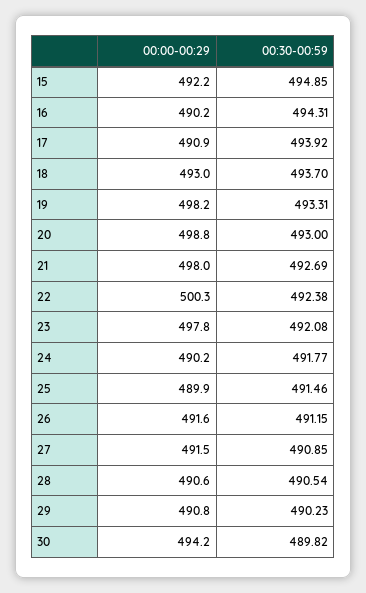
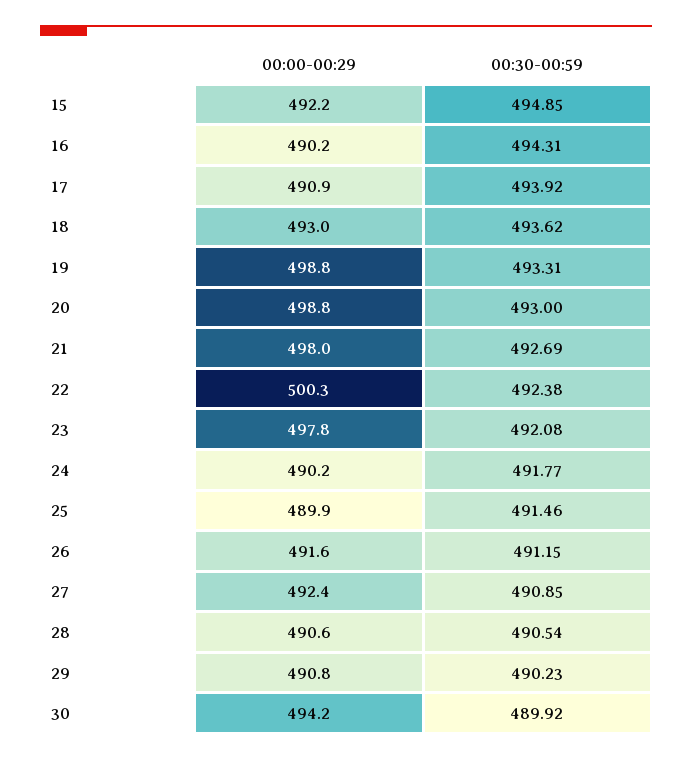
00:30-00:59, 18: 493.7 -> 493.62
00:00-00:29, 19: 498.2 -> 498.8
00:00-00:29, 27: 491.5 -> 492.4
00:30-00:59, 30: 489.82 -> 489.92

